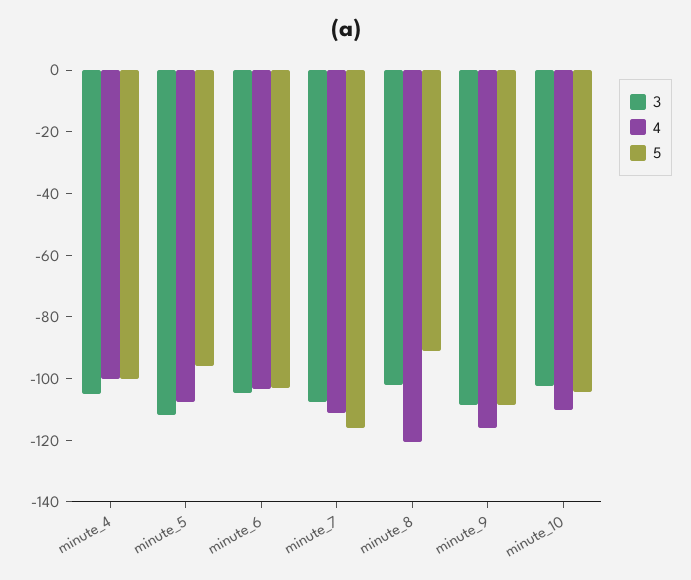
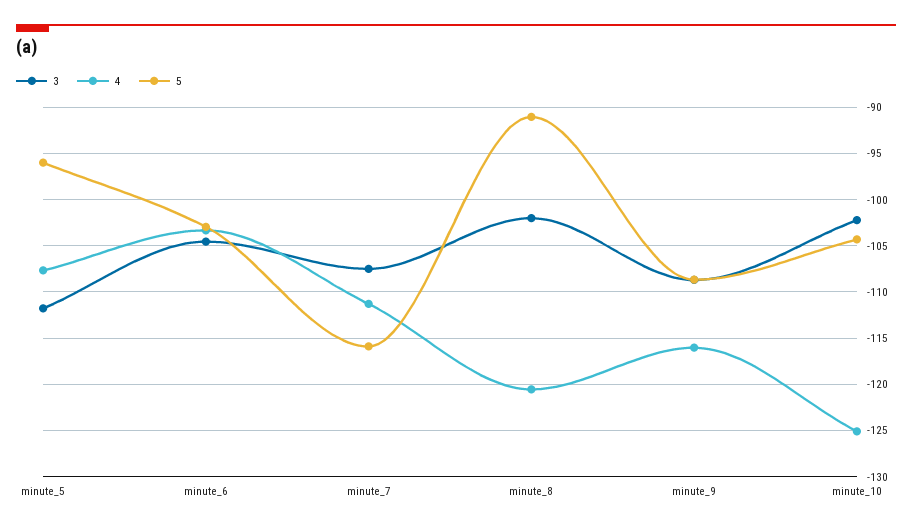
3, minute_4: -105 -> none
4, minute_4: -100 -> none
5, minute_4: -100 -> none
4, minute_10: -110 -> -125

